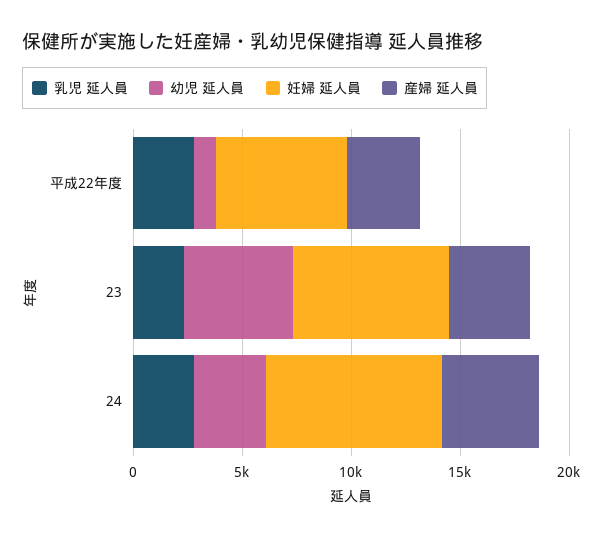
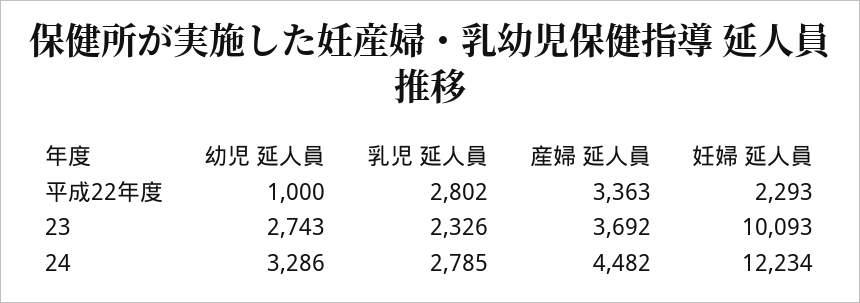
妊婦 延人員, 平成22年度: 6000 -> 2293
幼児 延人員, 23: 5000 -> 2743
妊婦 延人員, 23: 7000 -> 10093
妊婦 延人員, 24: 8000 -> 12234

